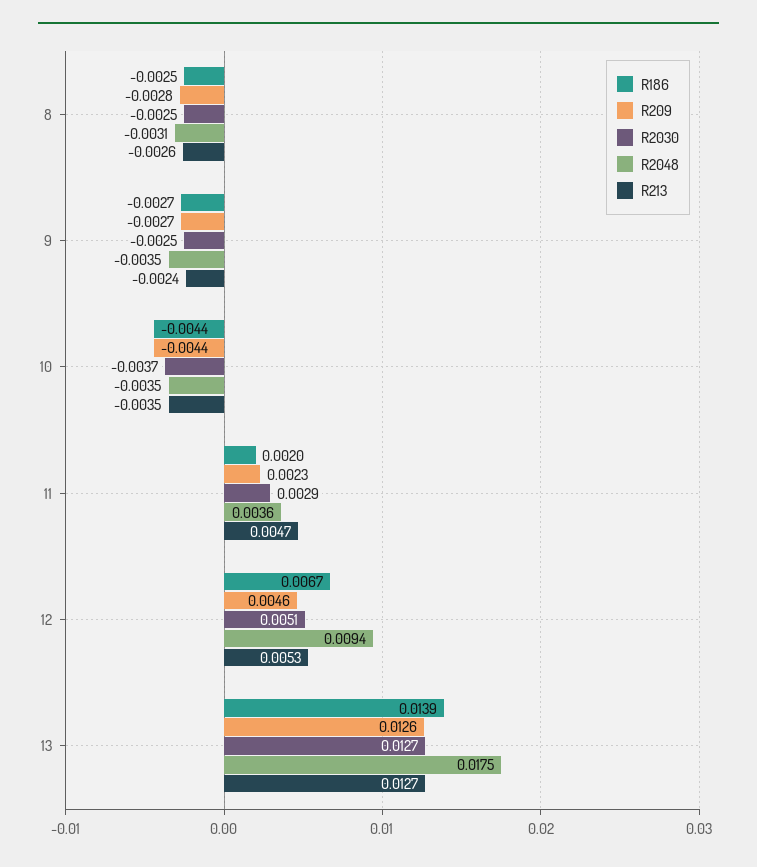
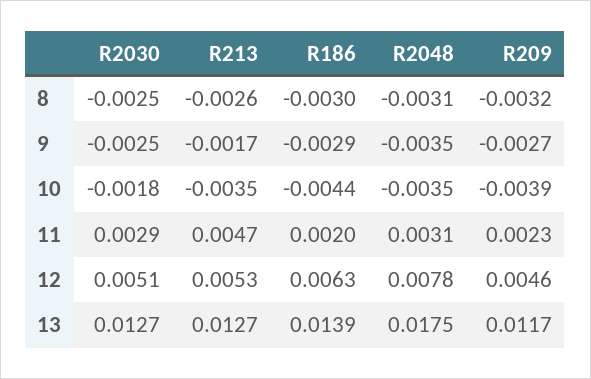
R186, 8: -0.0025 -> -0.003
R209, 8: -0.0028 -> -0.0032
R186, 9: -0.0027 -> -0.0029
R213, 9: -0.0024 -> -0.0017
R209, 10: -0.0044 -> -0.0039
R2030, 10: -0.0037 -> -0.0018
R2048, 11: 0.0036 -> 0.0031
R186, 12: 0.0067 -> 0.0063
R2048, 12: 0.0094 -> 0.0078
R209, 13: 0.0126 -> 0.0117

